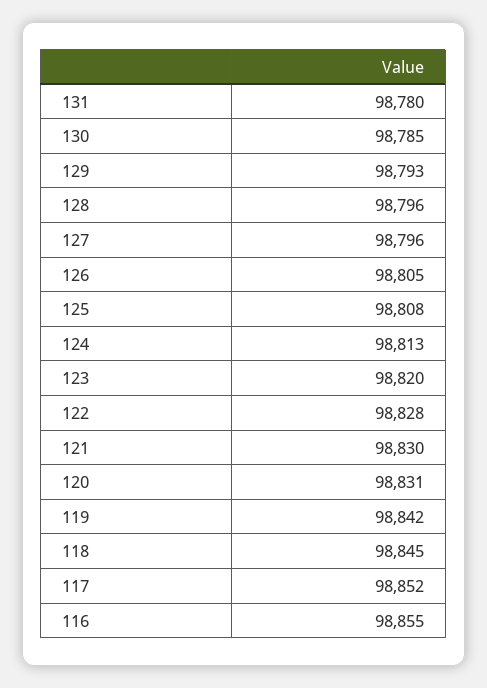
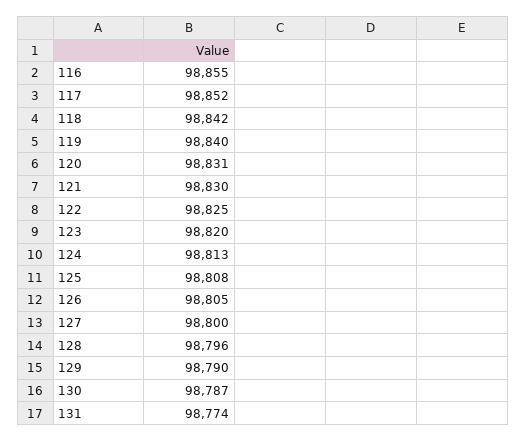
131: 98780 -> 98774
130: 98785 -> 98787
129: 98793 -> 98790
127: 98796 -> 98800
122: 98828 -> 98825
119: 98842 -> 98840
118: 98845 -> 98842

